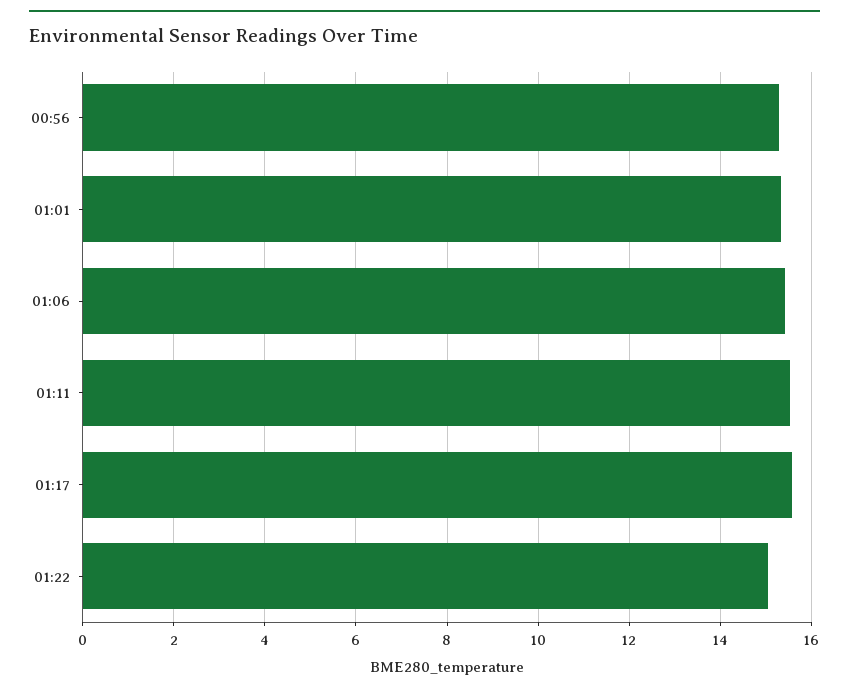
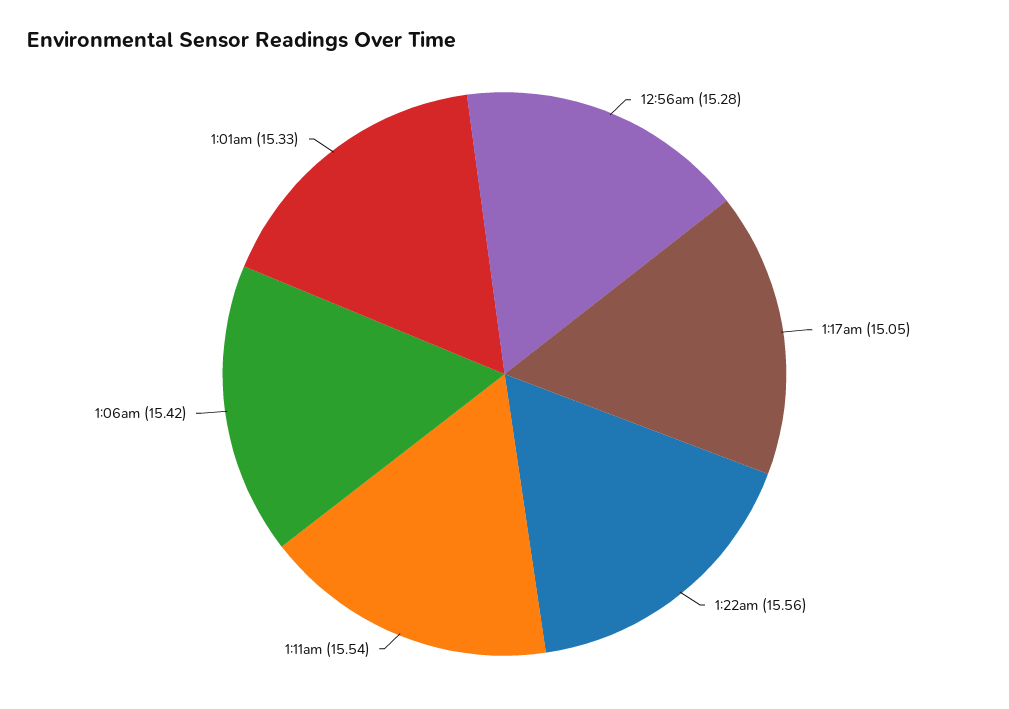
01:17: 15.6 -> 15.05
01:22: 15 -> 15.56

